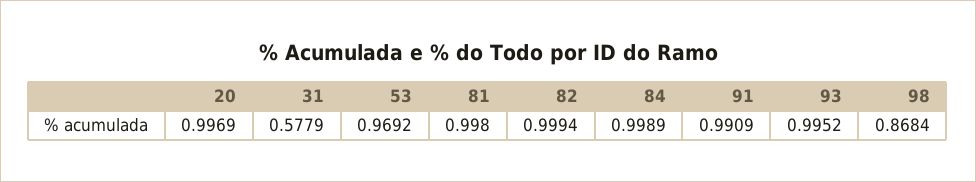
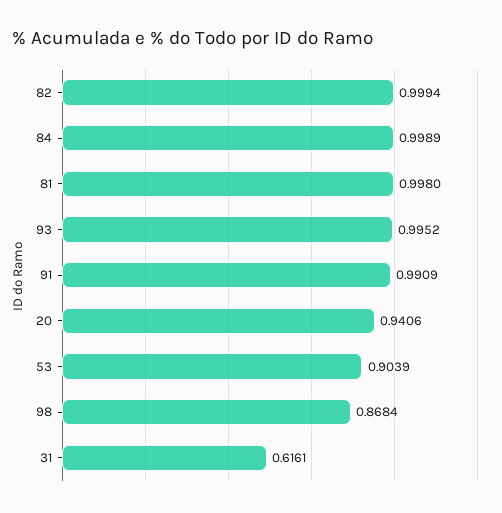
20: 0.9969 -> 0.9406
31: 0.5779 -> 0.6161
53: 0.9692 -> 0.9039

